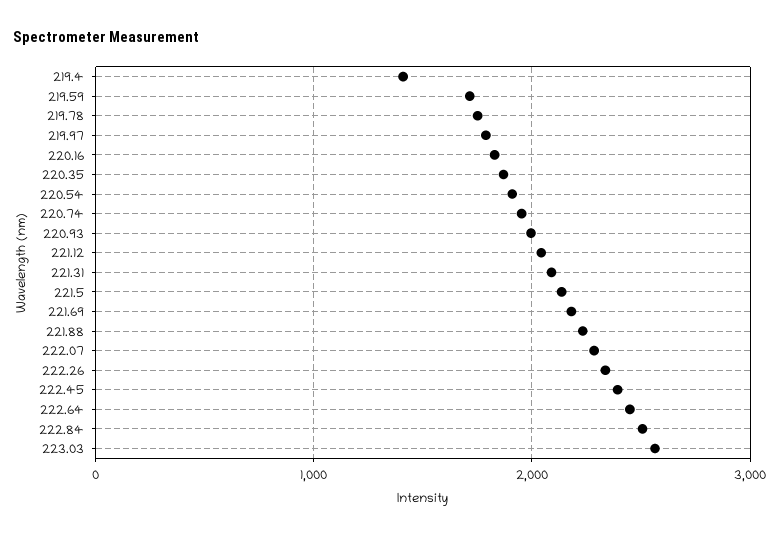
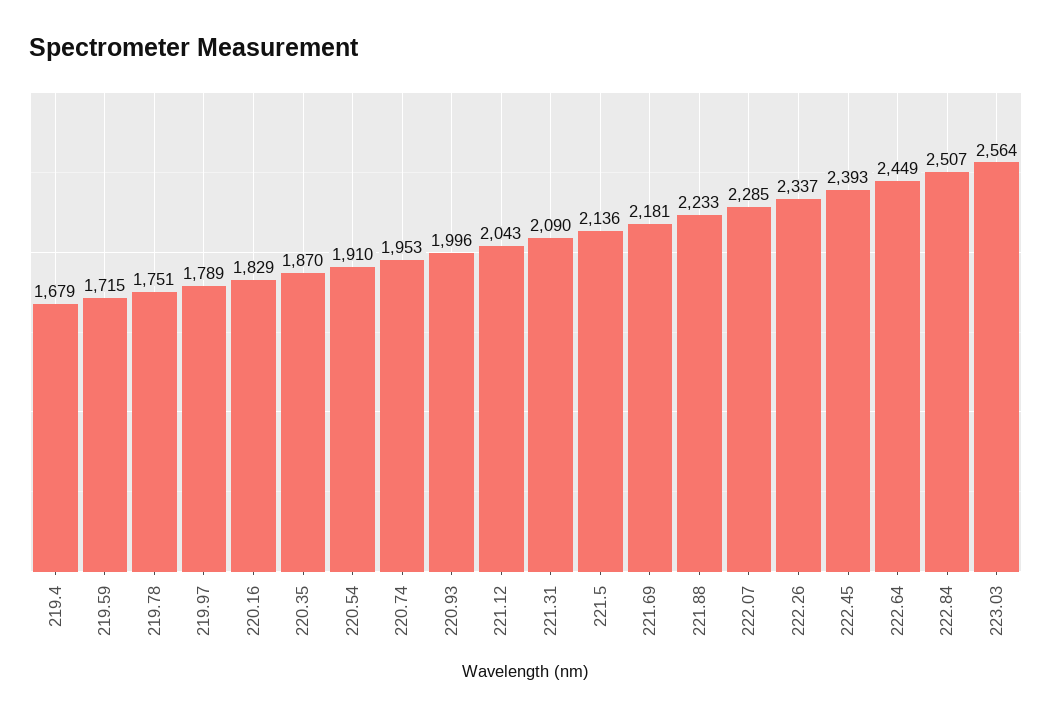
219.4: 1400 -> 1679

